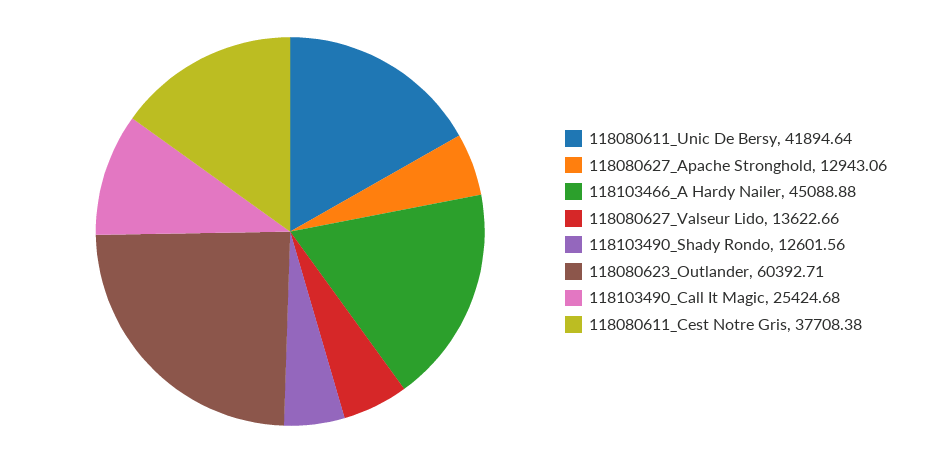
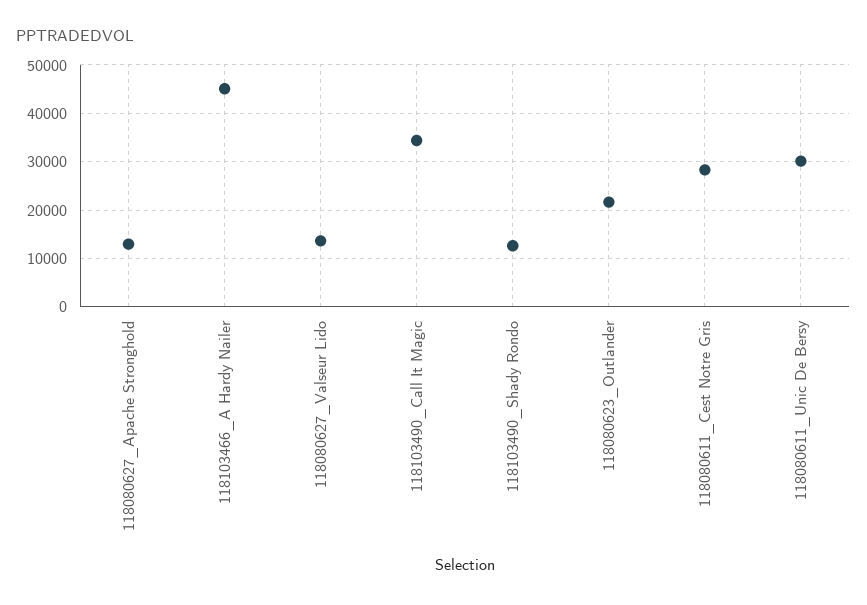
118080611_Unic De Bersy: 41894.64 -> 30000
118080623_Outlander: 60392.71 -> 22000
118103490_Call It Magic: 25424.68 -> 34000
118080611_Cest Notre Gris: 37708.38 -> 28000

